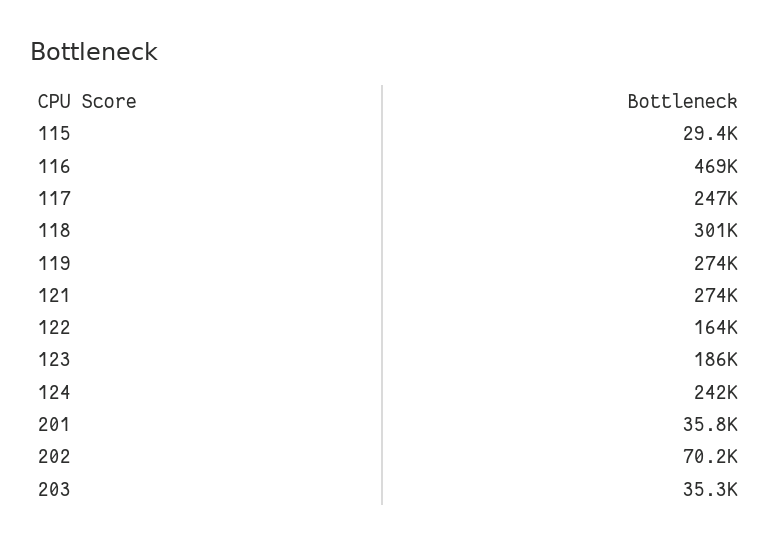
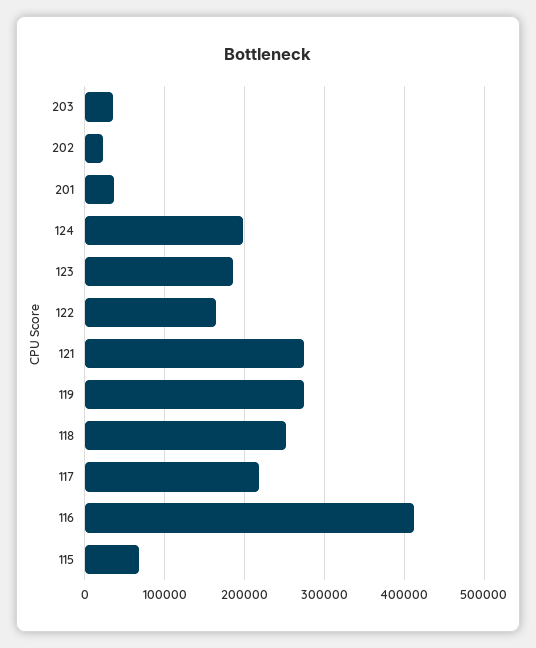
115: 29400 -> 70000
116: 469000 -> 410000
117: 247000 -> 220000
118: 301000 -> 250000
124: 242000 -> 200000
202: 70200 -> 20000

